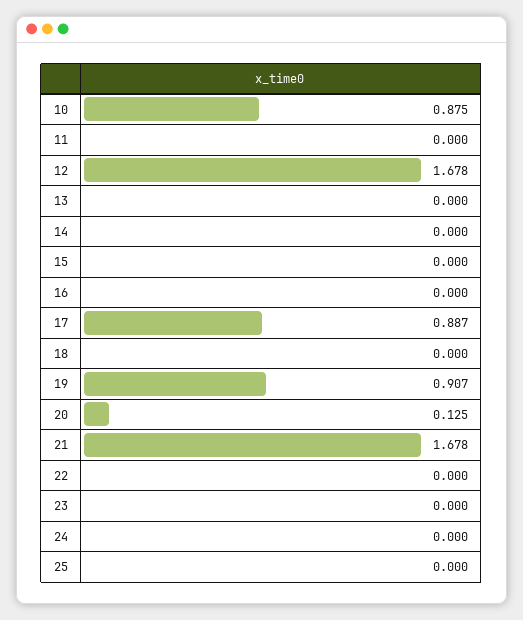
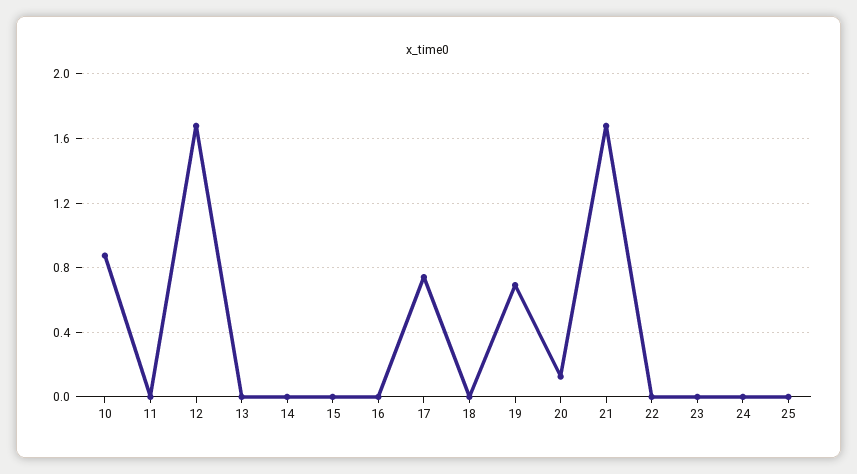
17: 0.887 -> 0.75
19: 0.907 -> 0.7

